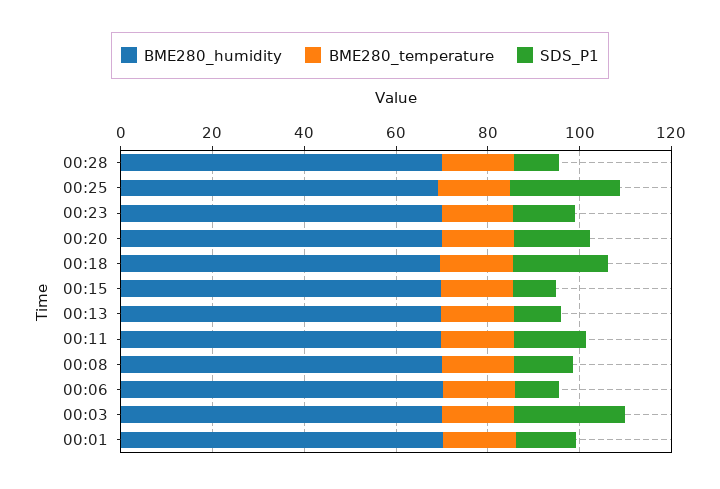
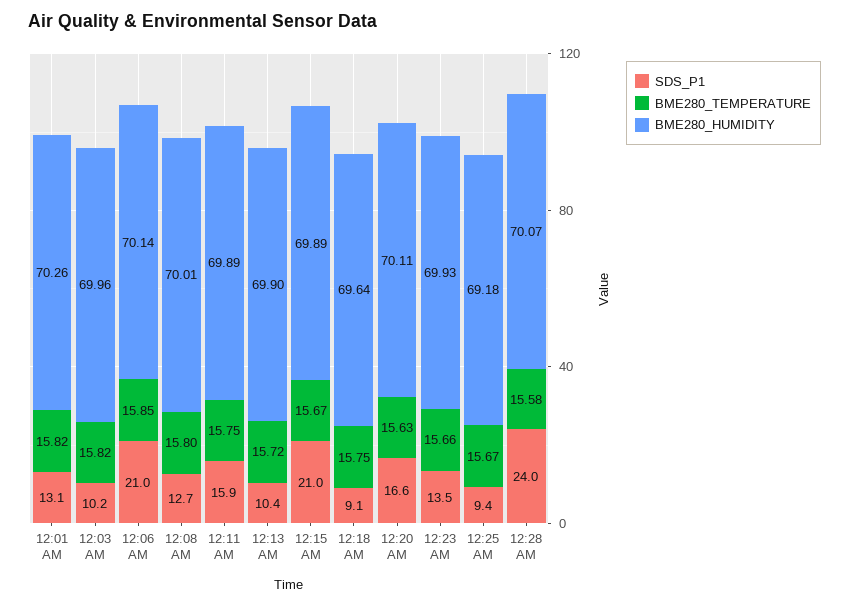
SDS_P1, 00:28: 10 -> 24
SDS_P1, 00:25: 25 -> 9.4
SDS_P1, 00:18: 20 -> 9.1
SDS_P1, 00:15: 10 -> 21
SDS_P1, 00:06: 10 -> 21
SDS_P1, 00:03: 25 -> 10.2

